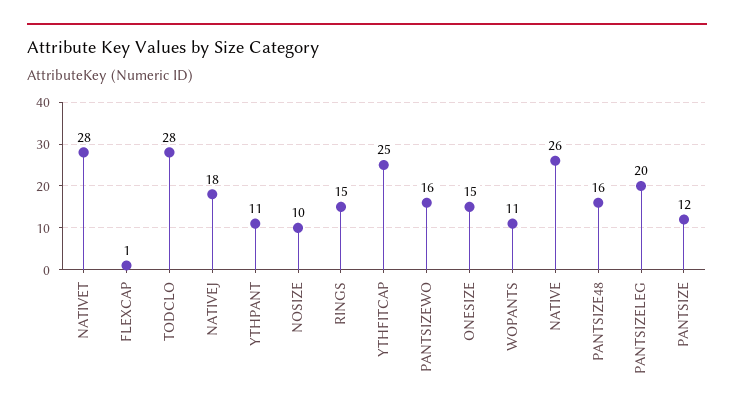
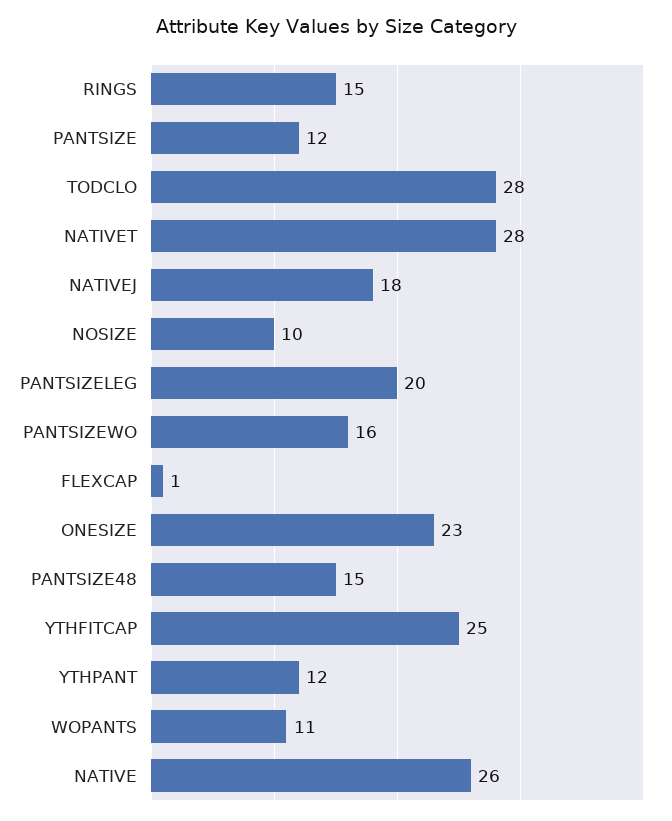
YTHPANT: 11 -> 12
ONESIZE: 15 -> 23
PANTSIZE48: 16 -> 15

